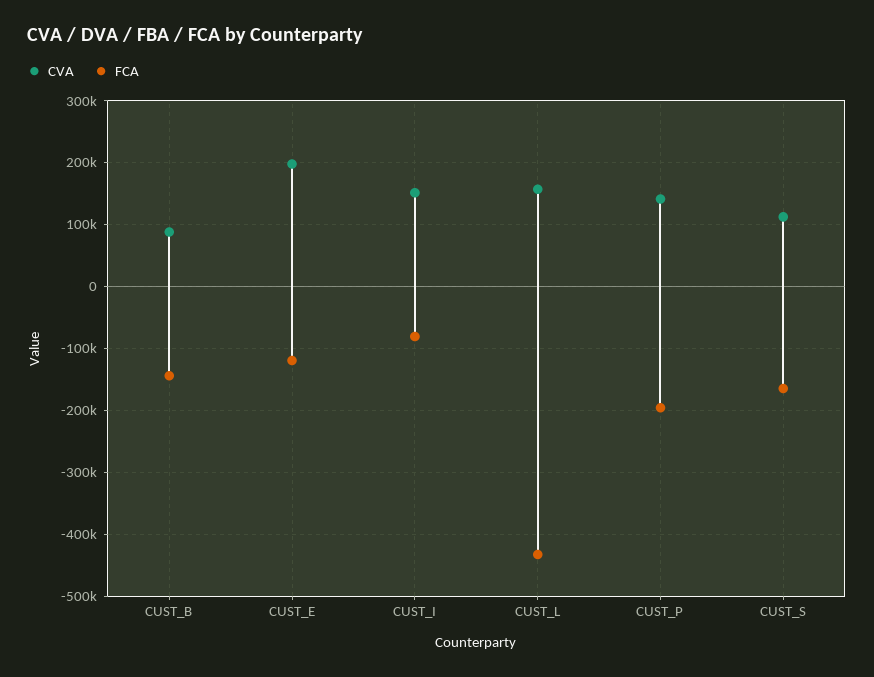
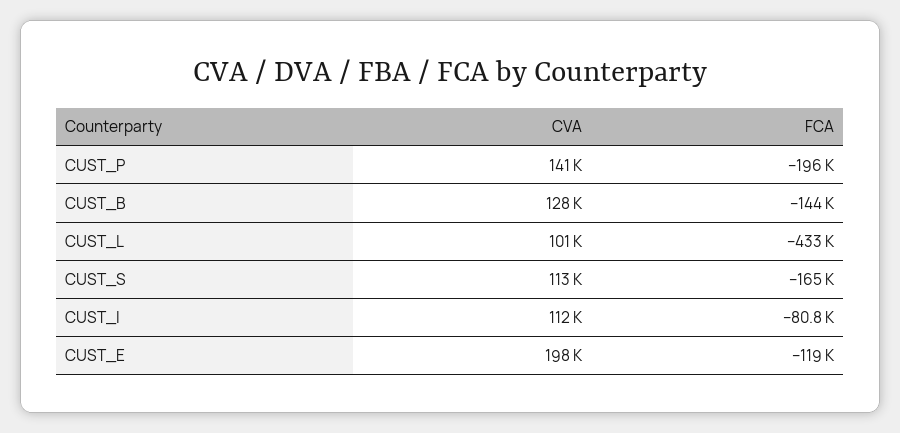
CVA, CUST_B: 90000 -> 128000
CVA, CUST_I: 150000 -> 112000
CVA, CUST_L: 160000 -> 101000

